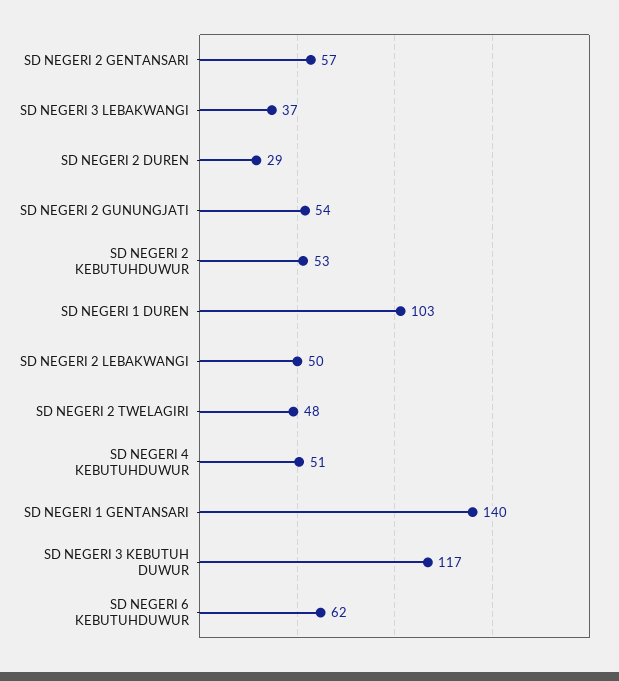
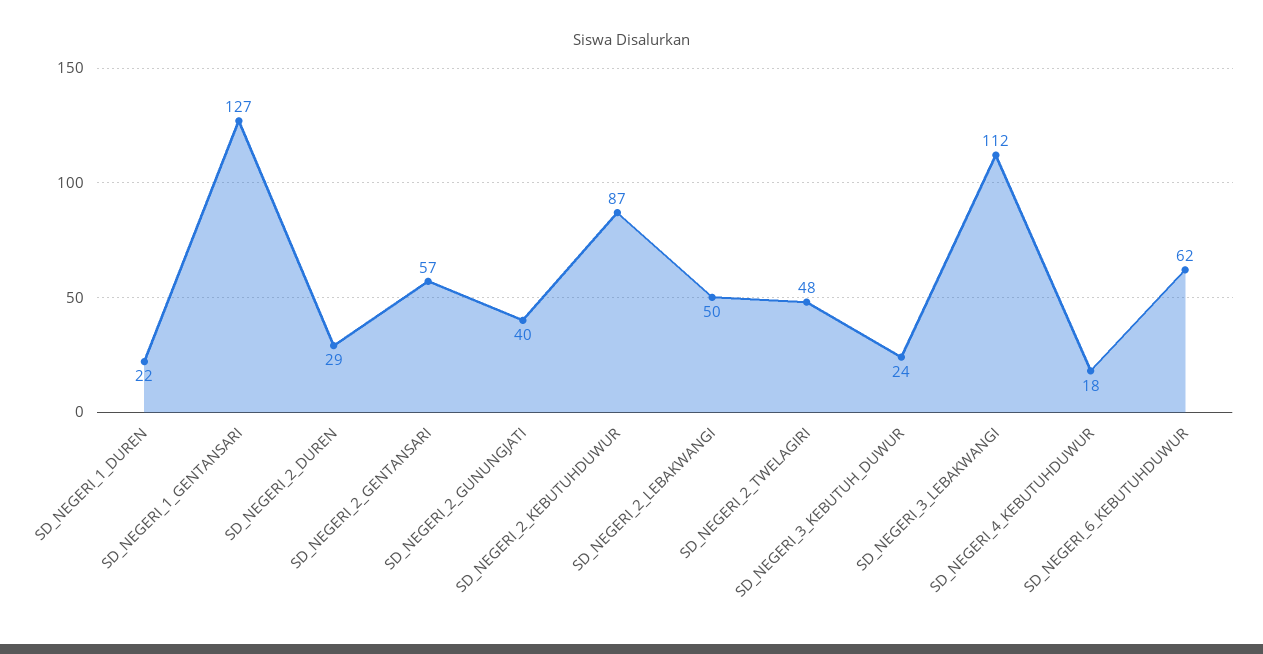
SD NEGERI 3 LEBAKWANGI: 37 -> 112
SD NEGERI 2 GUNUNGJATI: 54 -> 40
SD NEGERI 2 KEBUTUHDUWUR: 53 -> 87
SD NEGERI 1 DUREN: 103 -> 22
SD NEGERI 4 KEBUTUHDUWUR: 51 -> 18
SD NEGERI 1 GENTANSARI: 140 -> 127
SD NEGERI 3 KEBUTUH DUWUR: 117 -> 24

